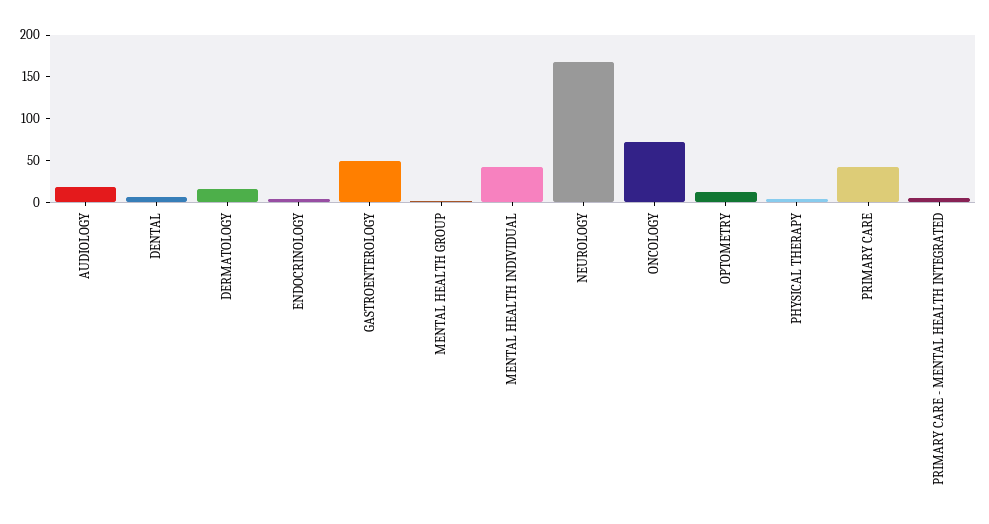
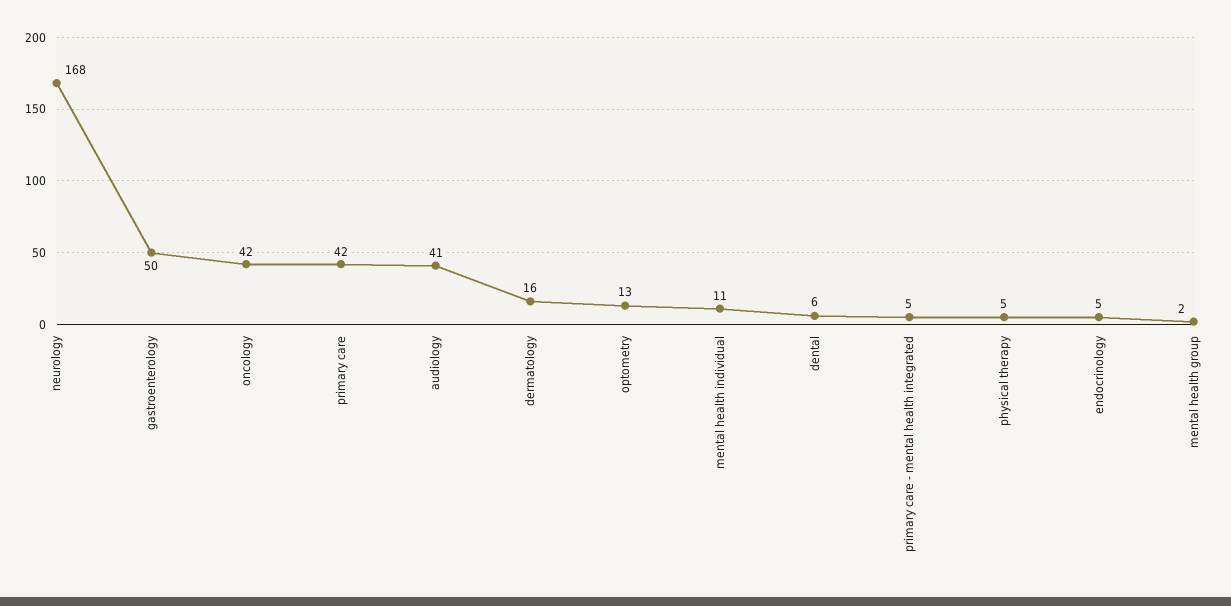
AUDIOLOGY: 20 -> 41
MENTAL HEALTH INDIVIDUAL: 40 -> 11
ONCOLOGY: 70 -> 42

